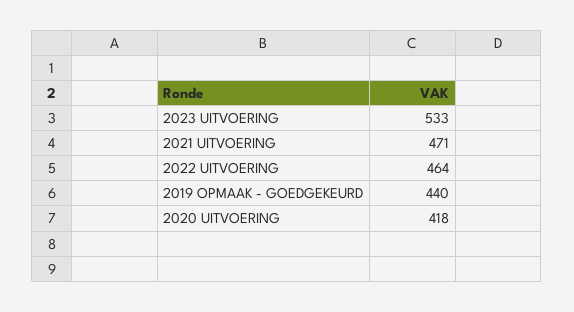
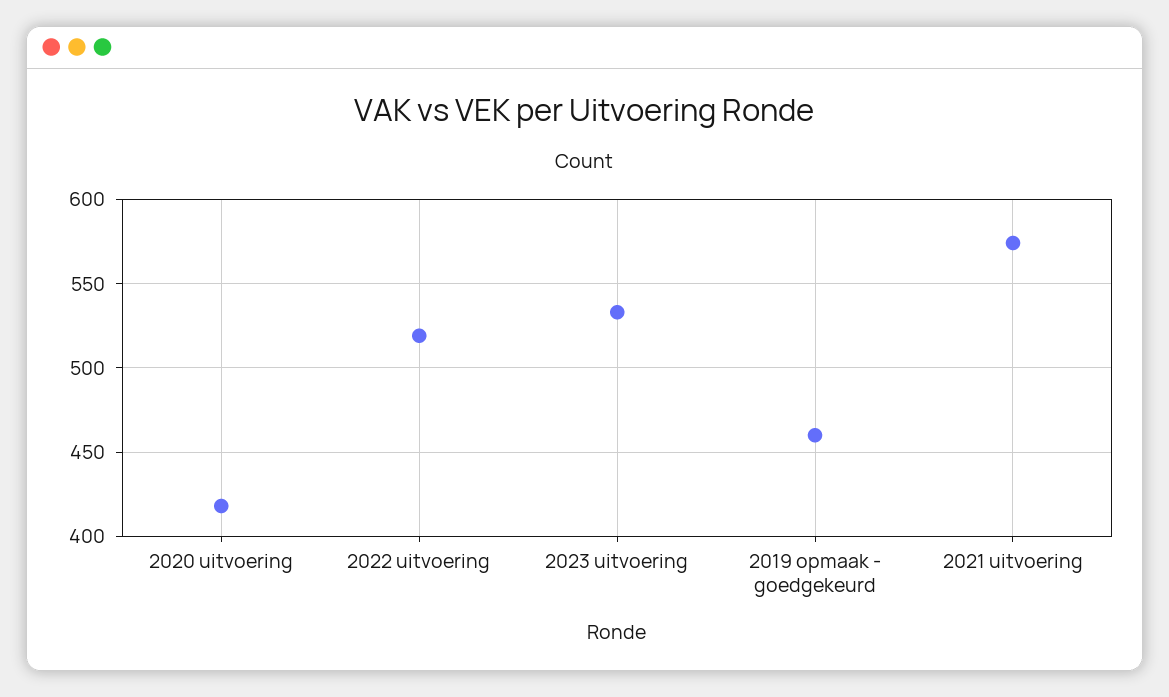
2021 UITVOERING: 471 -> 575
2022 UITVOERING: 464 -> 520
2019 OPMAAK - GOEDGEKEURD: 440 -> 460

